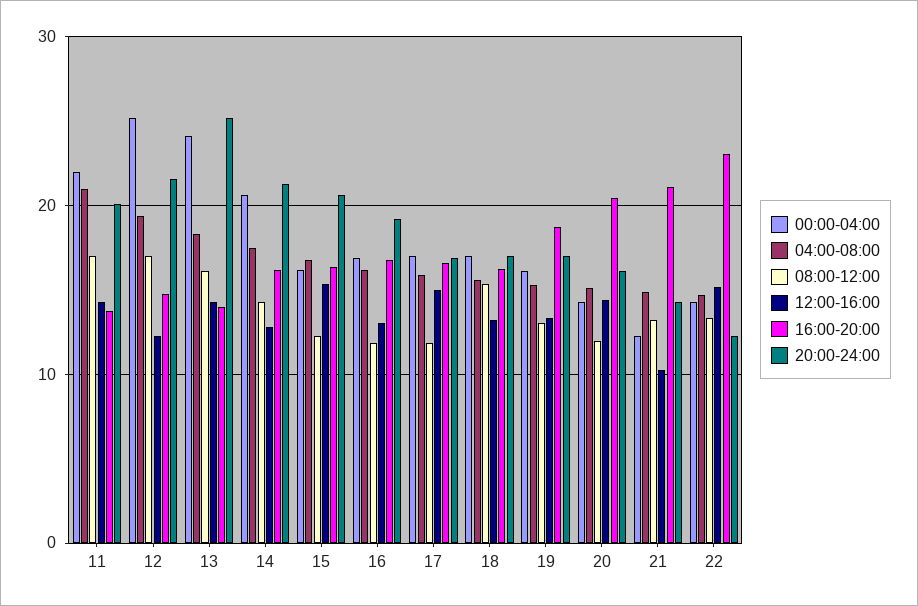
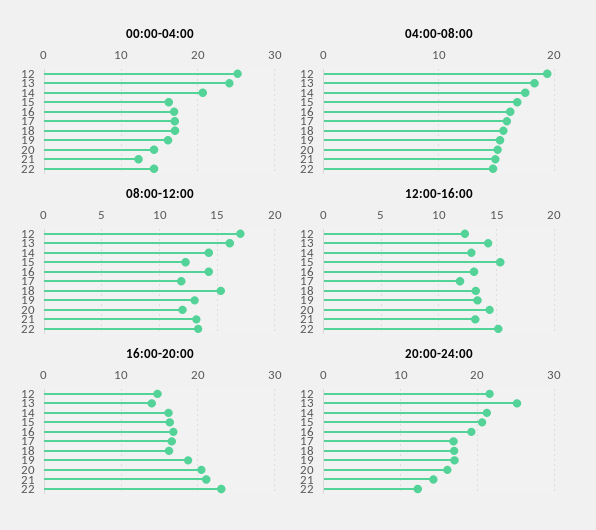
00:00-04:00, 11: 22 -> none
04:00-08:00, 11: 21 -> none
08:00-12:00, 11: 17 -> none
12:00-16:00, 11: 14 -> none
16:00-20:00, 11: 14 -> none
20:00-24:00, 11: 20 -> none
08:00-12:00, 16: 12 -> 14
12:00-16:00, 17: 15 -> 12
12:00-16:00, 21: 10 -> 13

